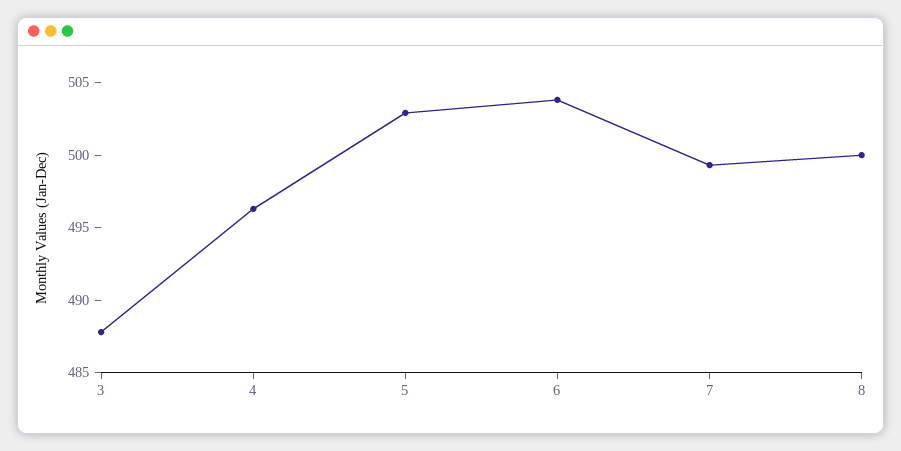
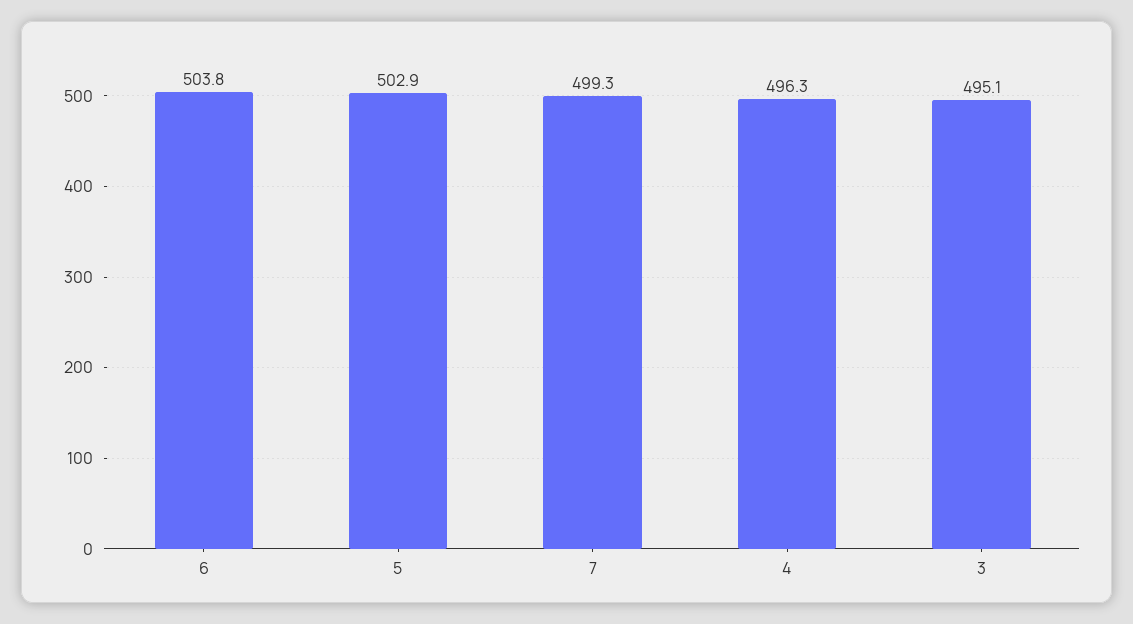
3: 488 -> 495.1
8: 500 -> none

